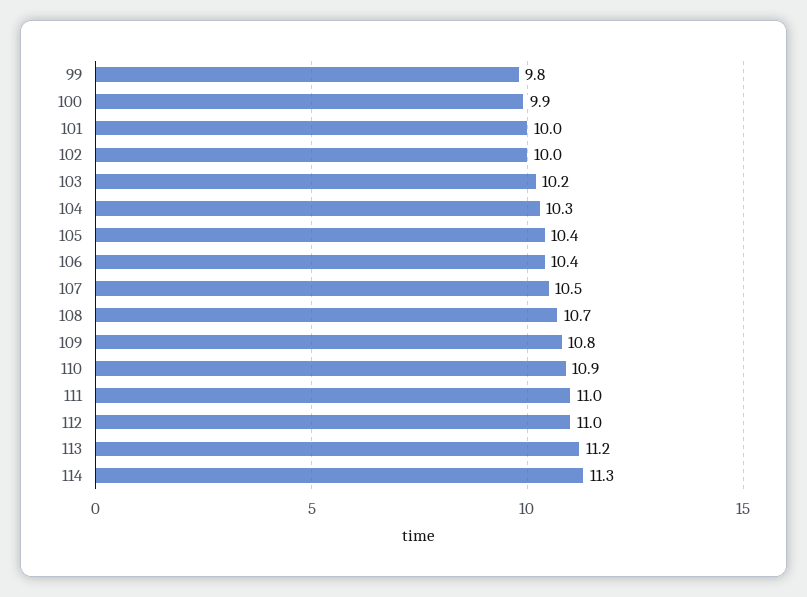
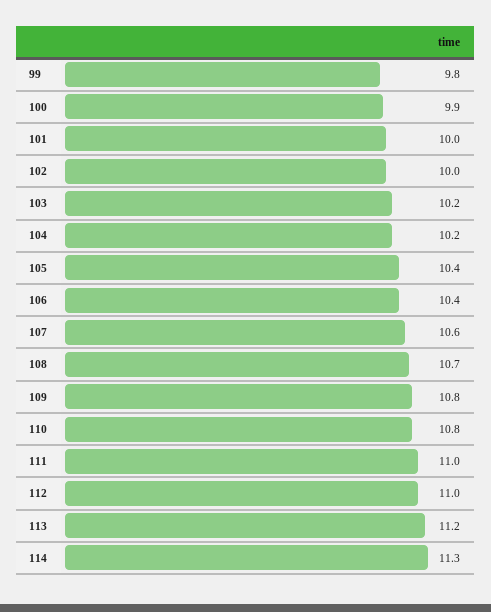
104: 10.3 -> 10.2
107: 10.5 -> 10.6
110: 10.9 -> 10.8

